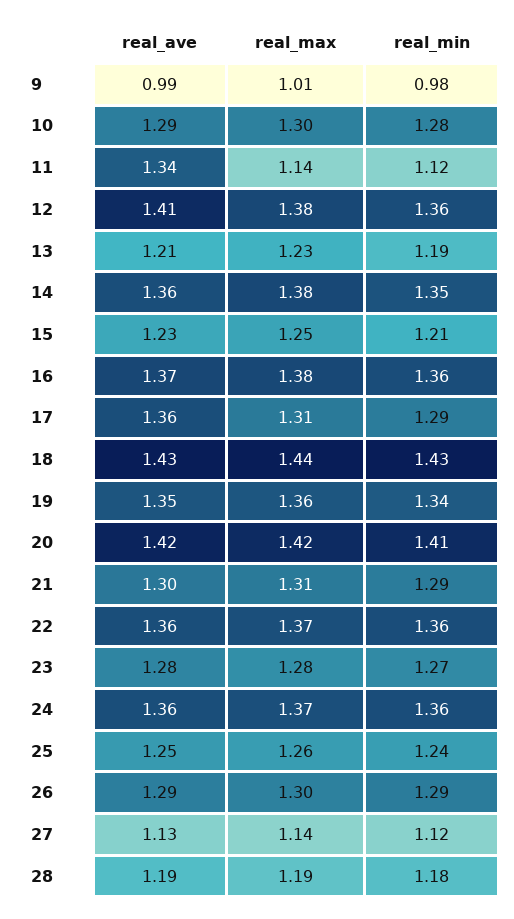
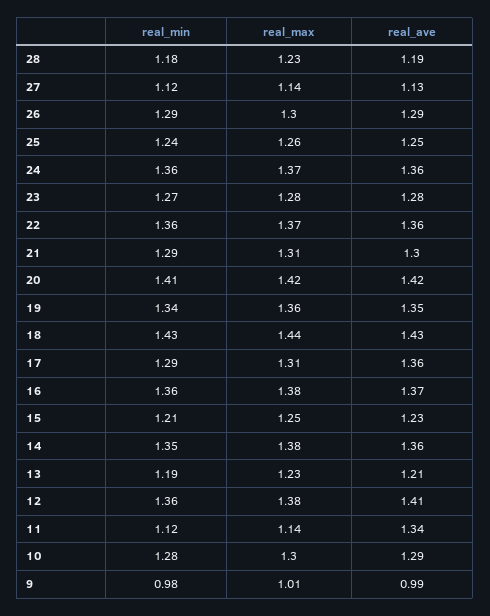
real_max, 28: 1.19 -> 1.23

